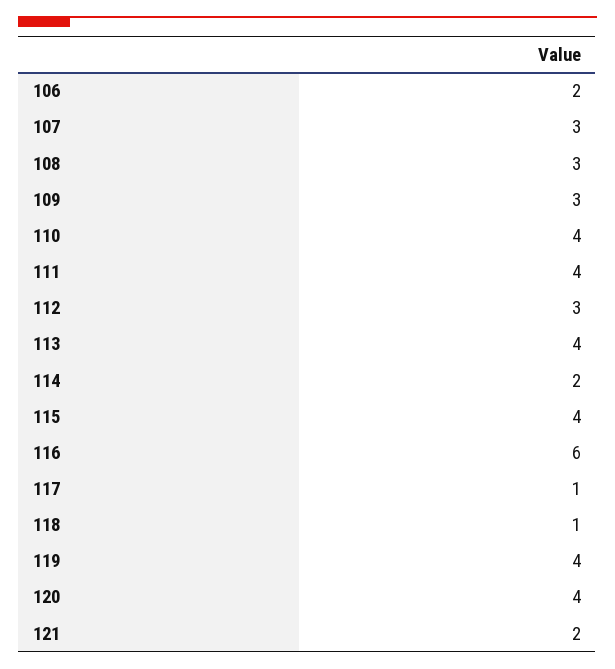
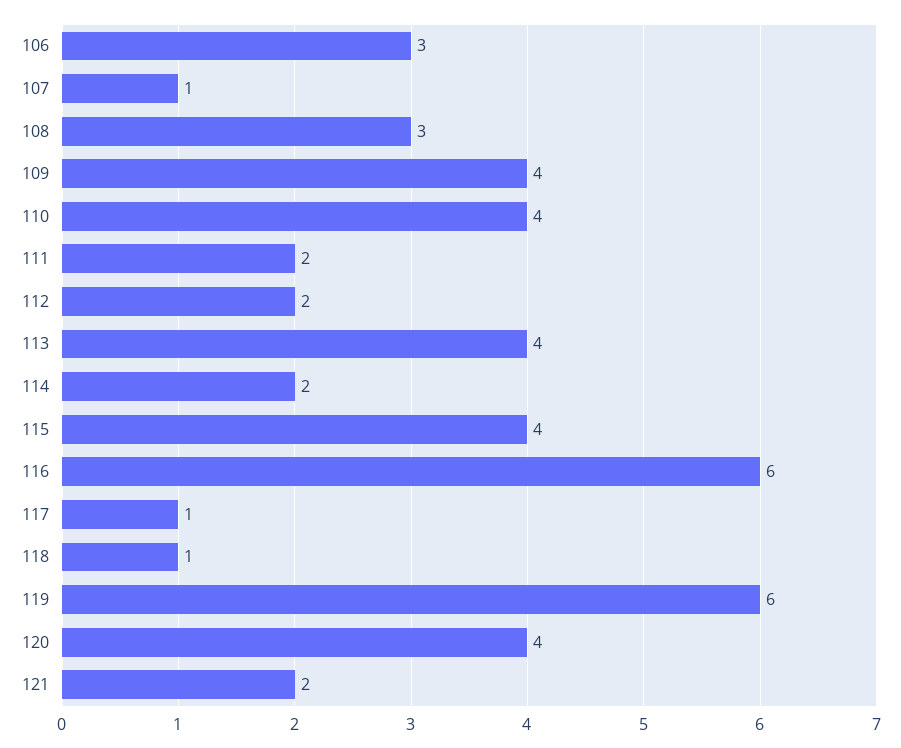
106: 2 -> 3
107: 3 -> 1
109: 3 -> 4
111: 4 -> 2
112: 3 -> 2
119: 4 -> 6

